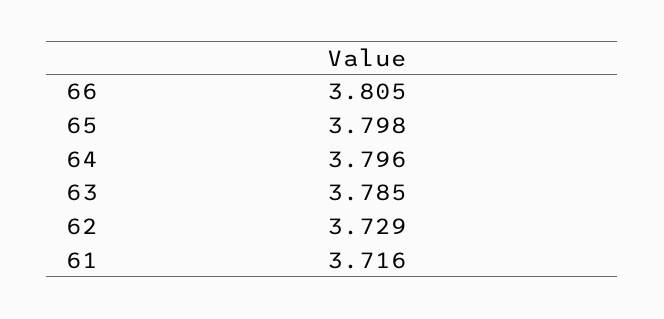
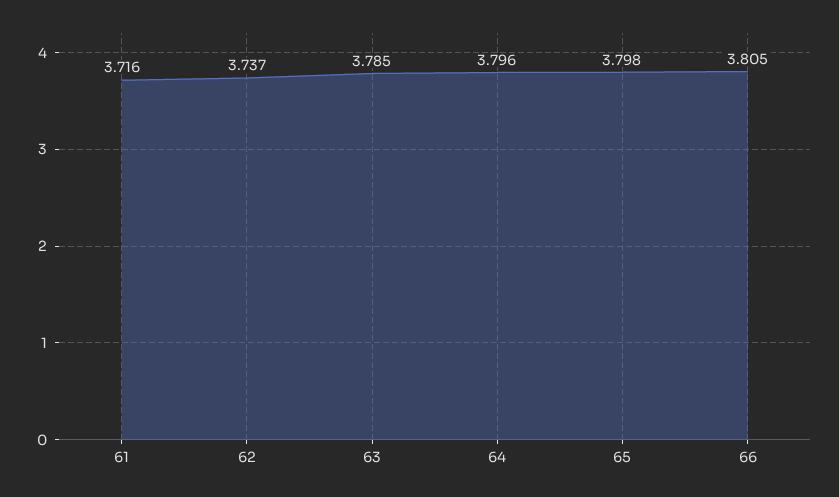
62: 3.729 -> 3.737

